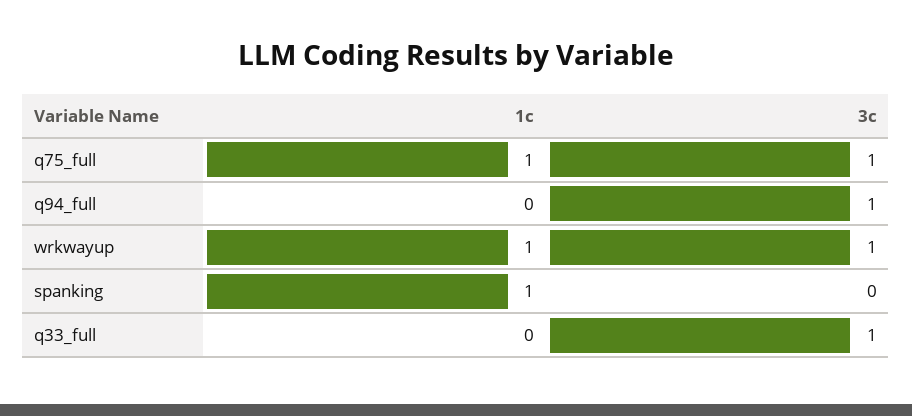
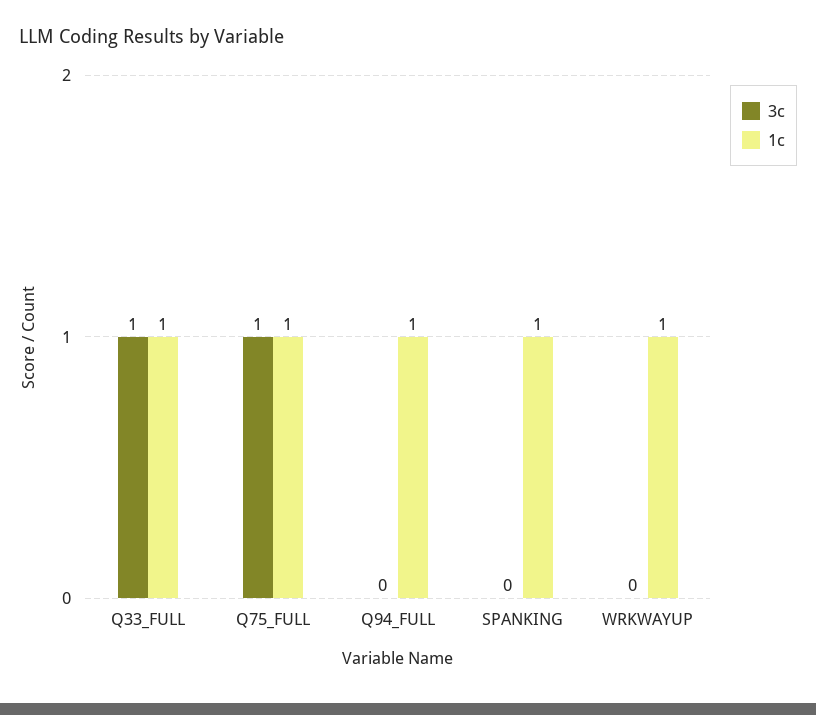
1c, q94_full: 0 -> 1
3c, q94_full: 1 -> 0
3c, wrkwayup: 1 -> 0
1c, q33_full: 0 -> 1

